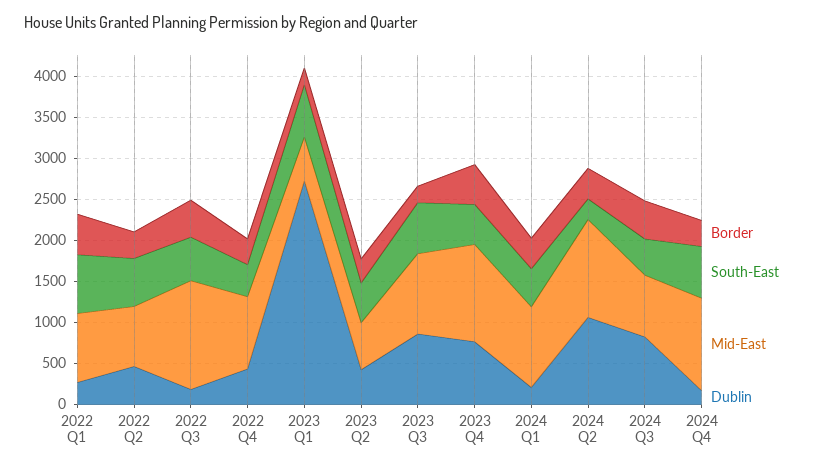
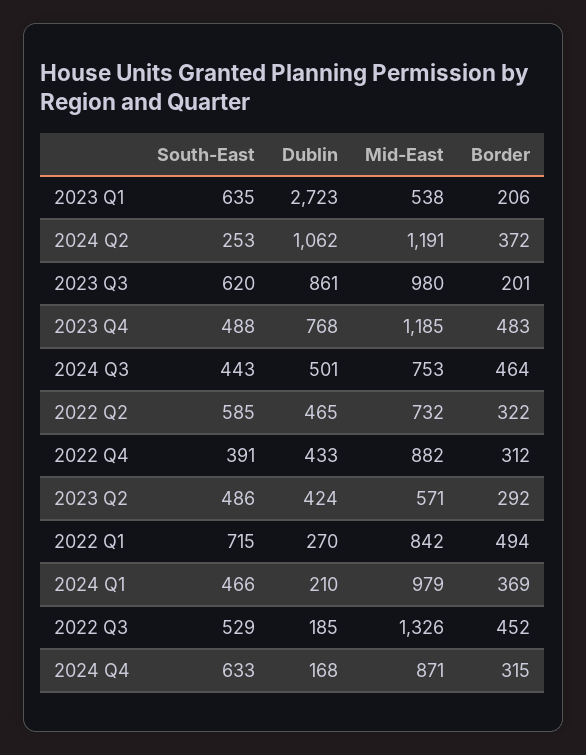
Dublin, 2024 Q3: 800 -> 501
Mid-East, 2024 Q4: 1100 -> 871

